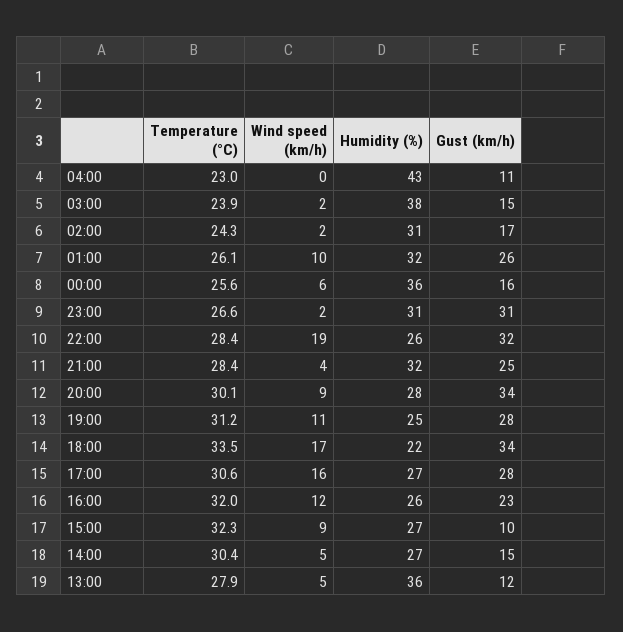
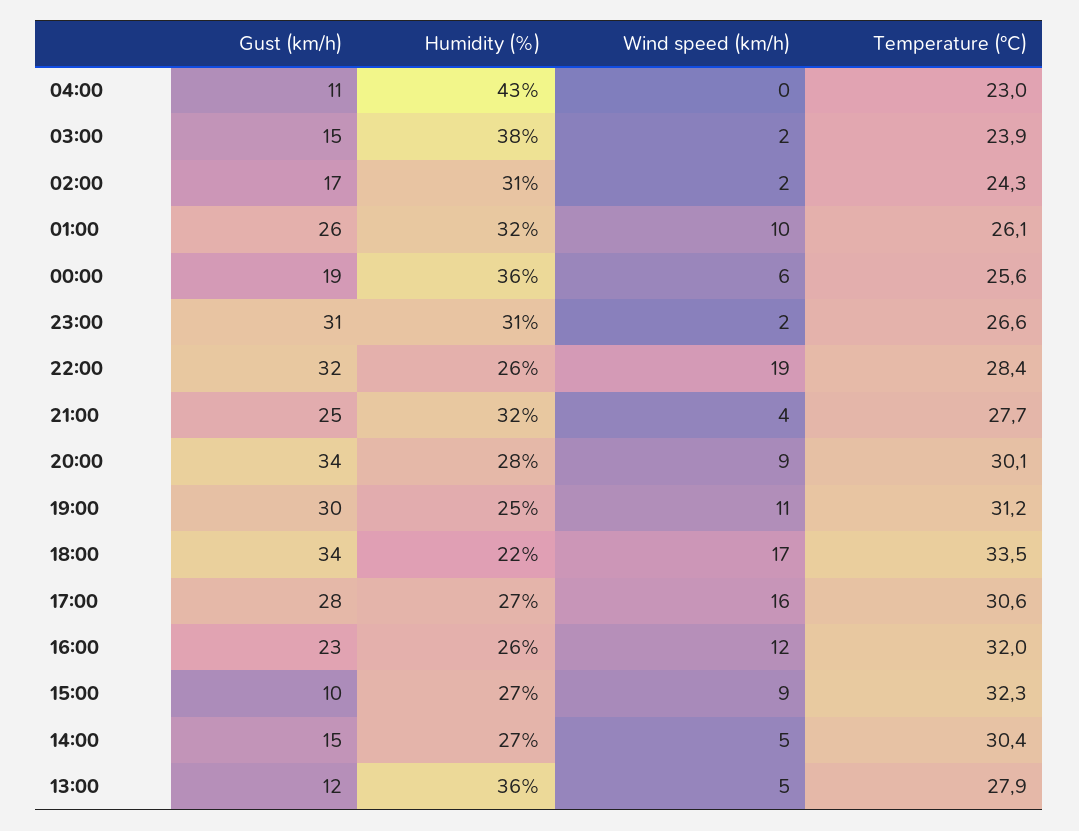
Gust (km/h), 00:00: 16 -> 19
Temperature (°C), 21:00: 28.4 -> 27.7
Gust (km/h), 19:00: 28 -> 30

